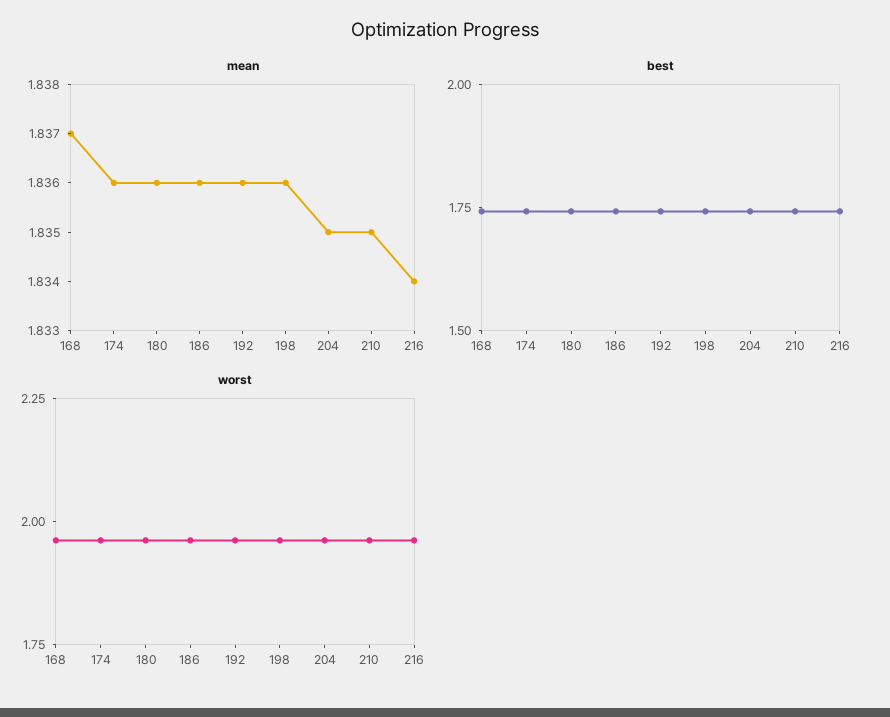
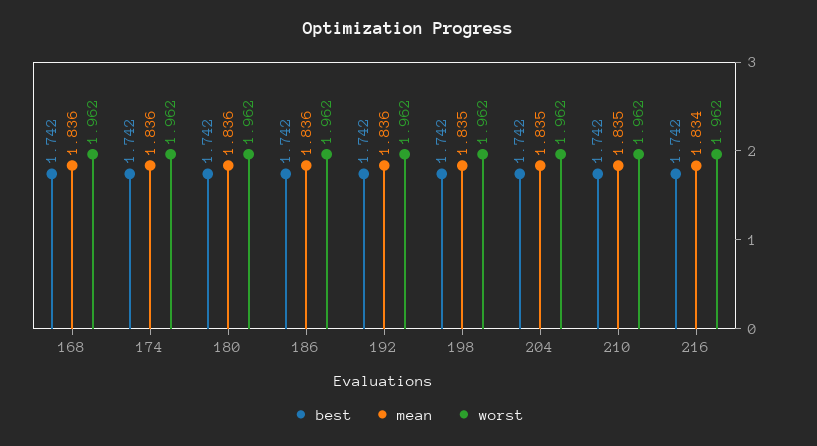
mean, 168: 1.837 -> 1.836
mean, 198: 1.836 -> 1.835

